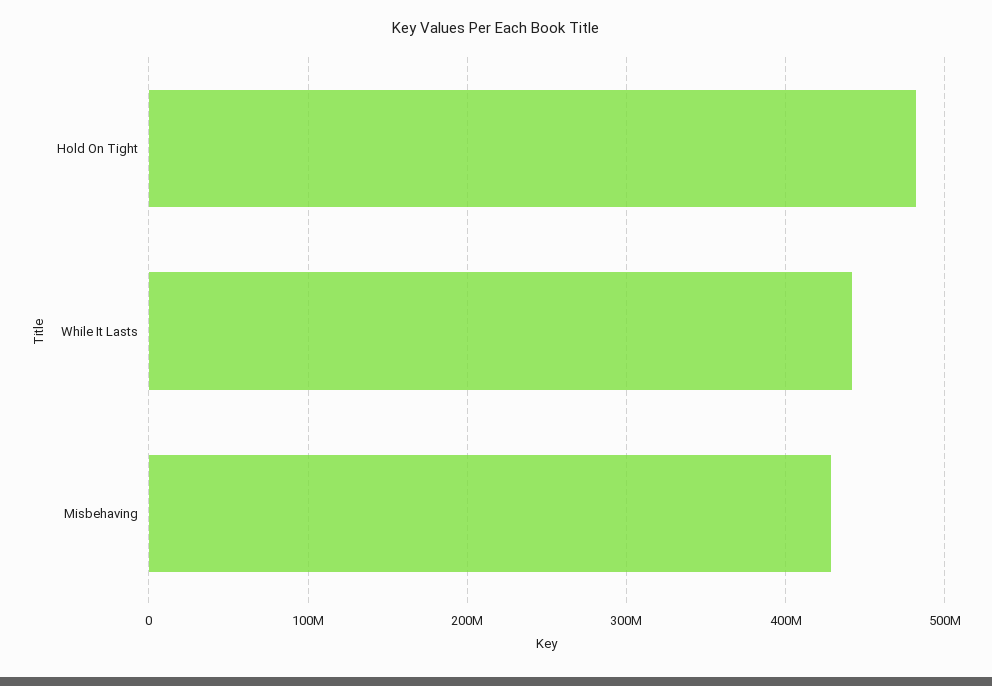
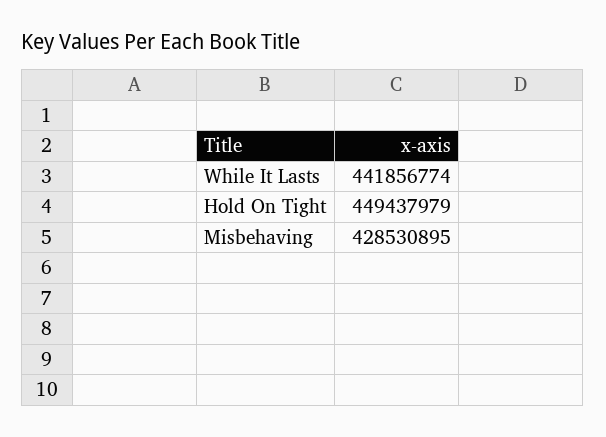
Hold On Tight: 480000000 -> 449437979

